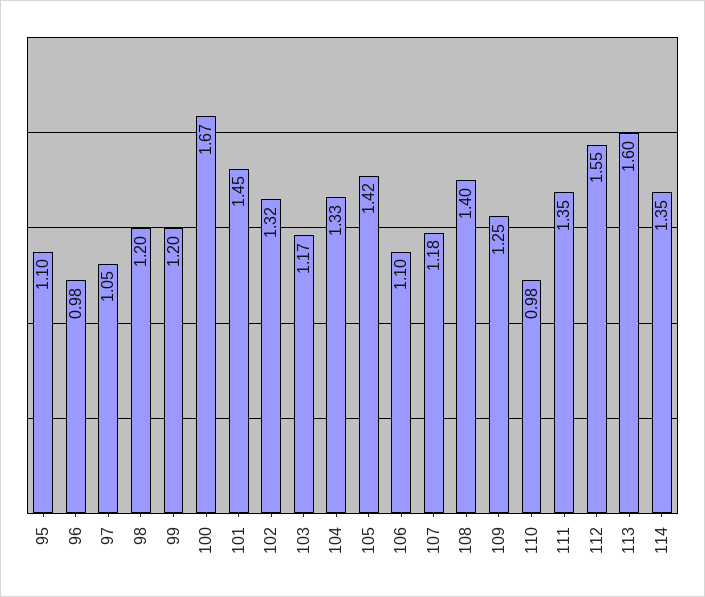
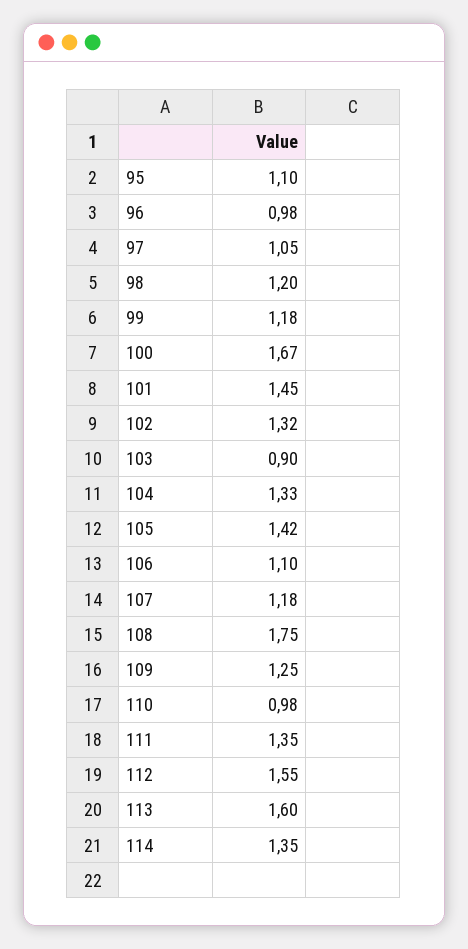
99: 1.2 -> 1.18
103: 1.17 -> 0.9
108: 1.4 -> 1.75

